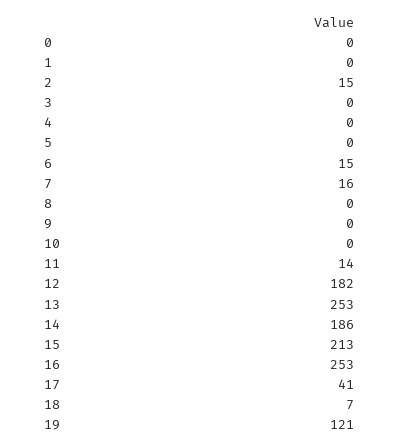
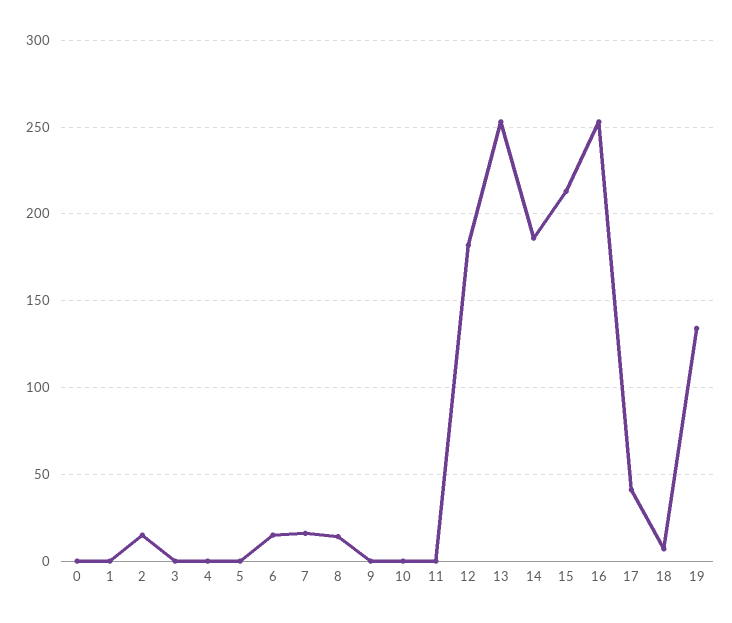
8: 0 -> 15
11: 14 -> 0
19: 121 -> 135

